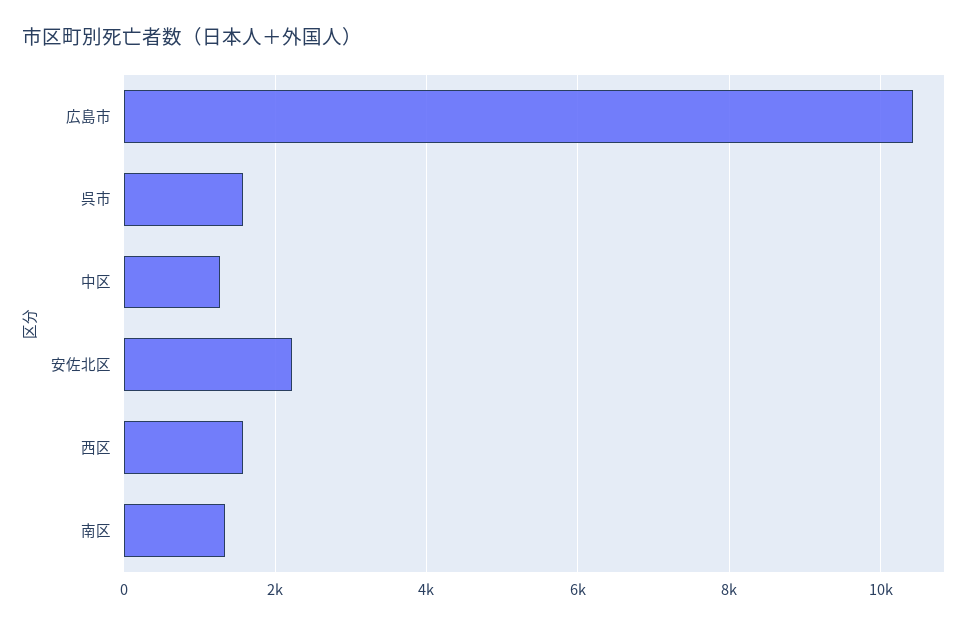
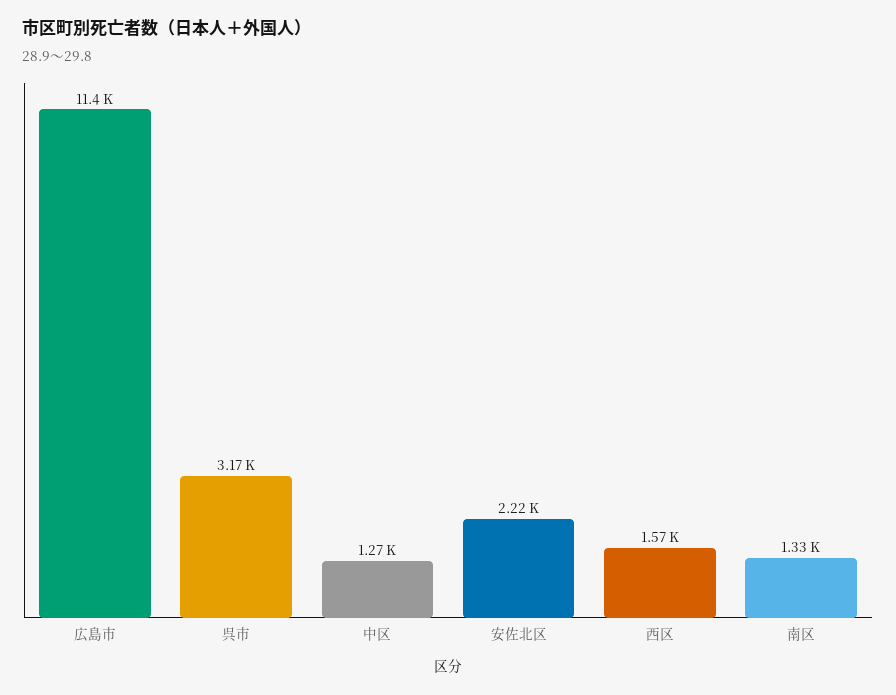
広島市: 10400 -> 11400
呉市: 1600 -> 3170

